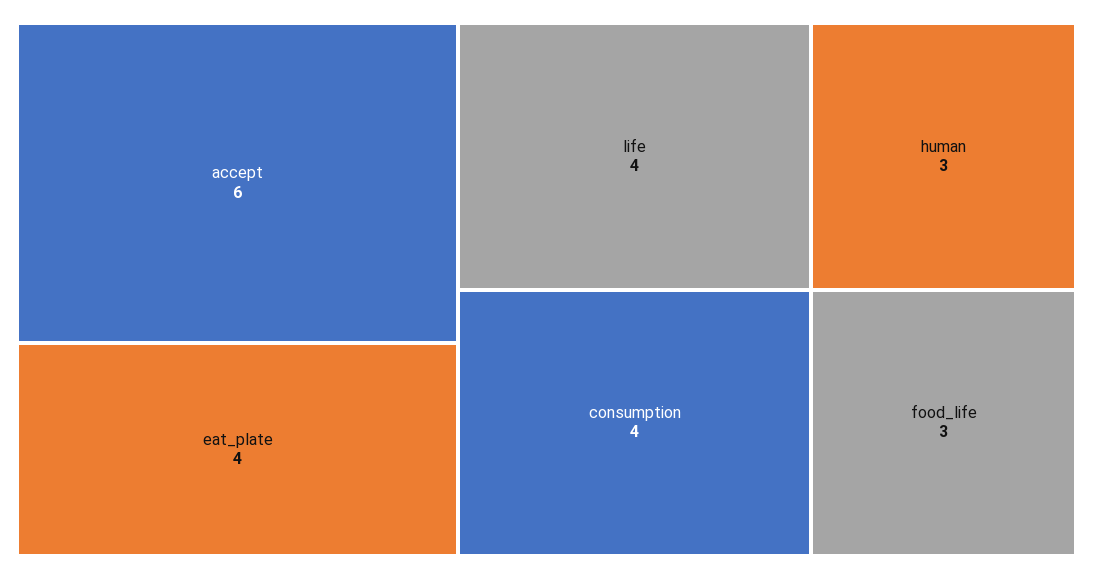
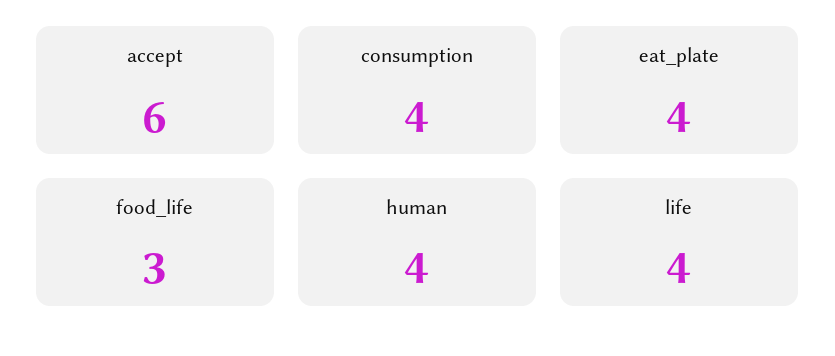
human: 3 -> 4

